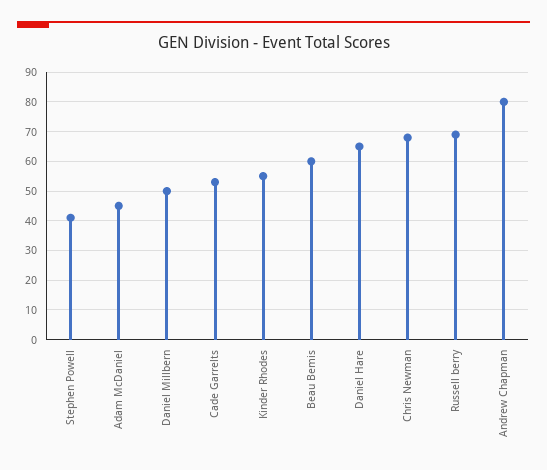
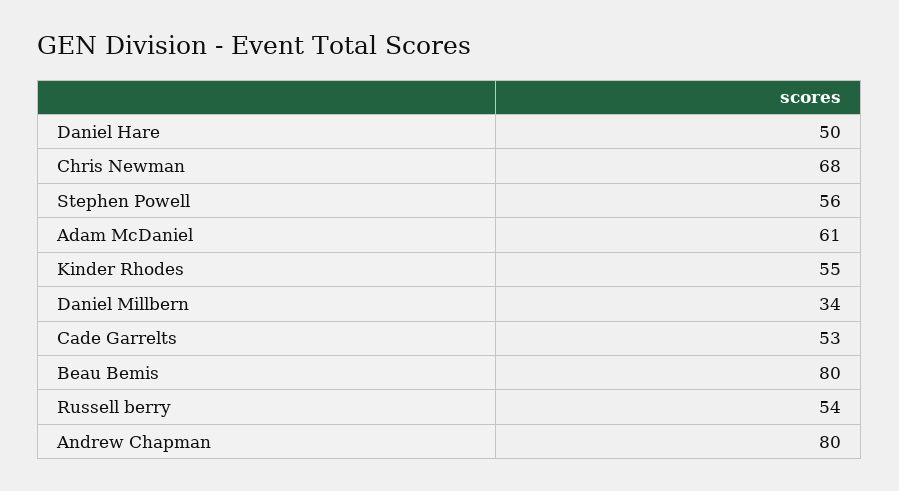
Stephen Powell: 40 -> 56
Adam McDaniel: 45 -> 61
Daniel Millbern: 50 -> 34
Beau Bemis: 60 -> 80
Daniel Hare: 65 -> 50
Russell berry: 70 -> 54

